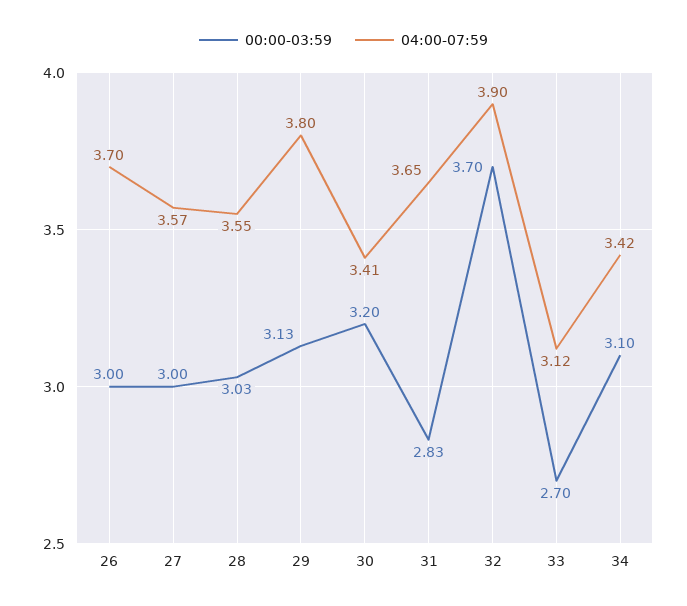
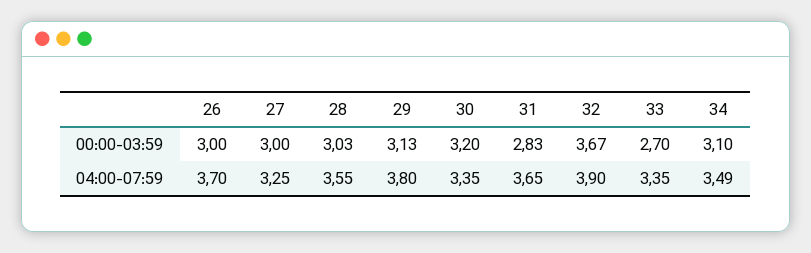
04:00-07:59, 27: 3.57 -> 3.25
04:00-07:59, 30: 3.41 -> 3.35
00:00-03:59, 32: 3.7 -> 3.67
04:00-07:59, 33: 3.12 -> 3.35
04:00-07:59, 34: 3.42 -> 3.49

